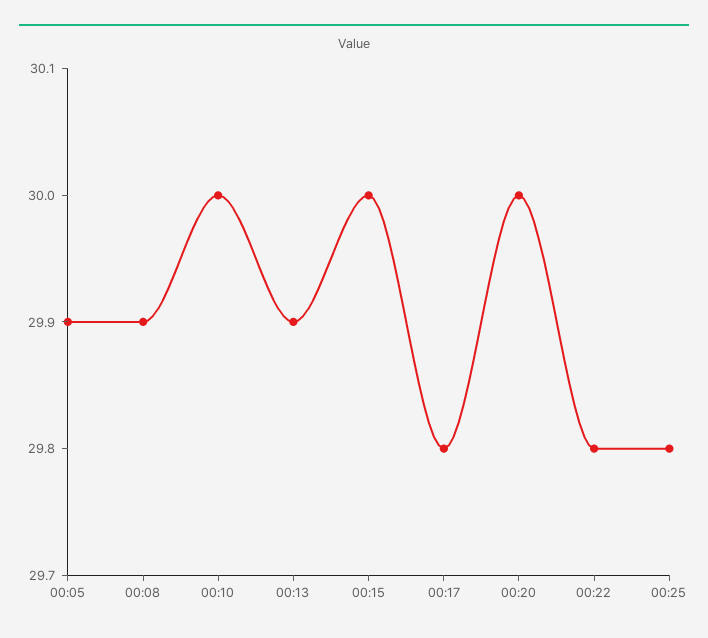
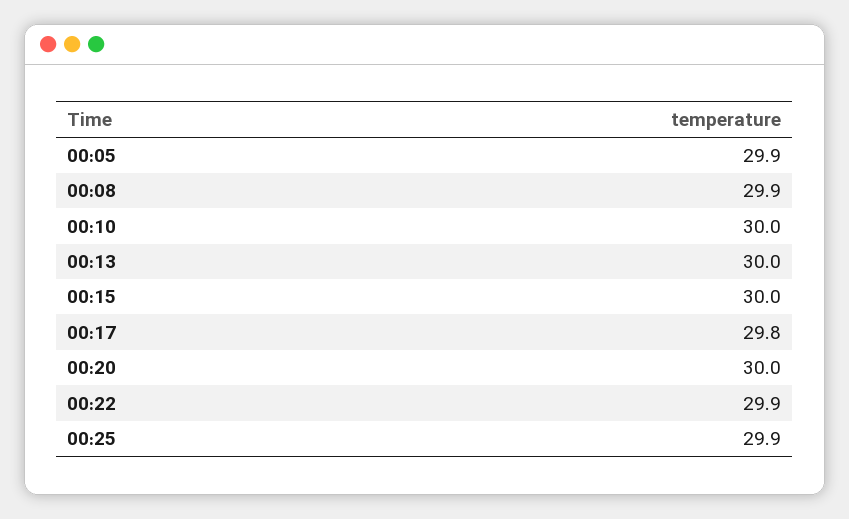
00:13: 29.9 -> 30
00:22: 29.8 -> 29.9
00:25: 29.8 -> 29.9

